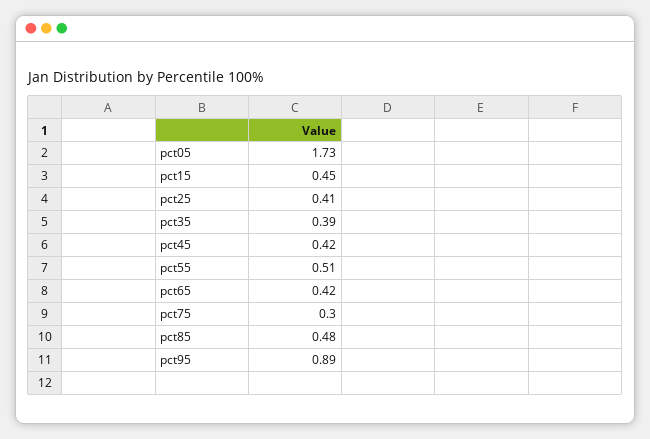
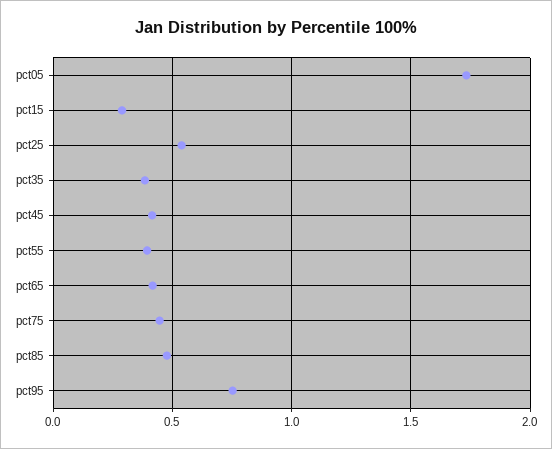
pct15: 0.45 -> 0.3
pct25: 0.41 -> 0.55
pct55: 0.51 -> 0.4
pct75: 0.3 -> 0.45
pct95: 0.89 -> 0.75

